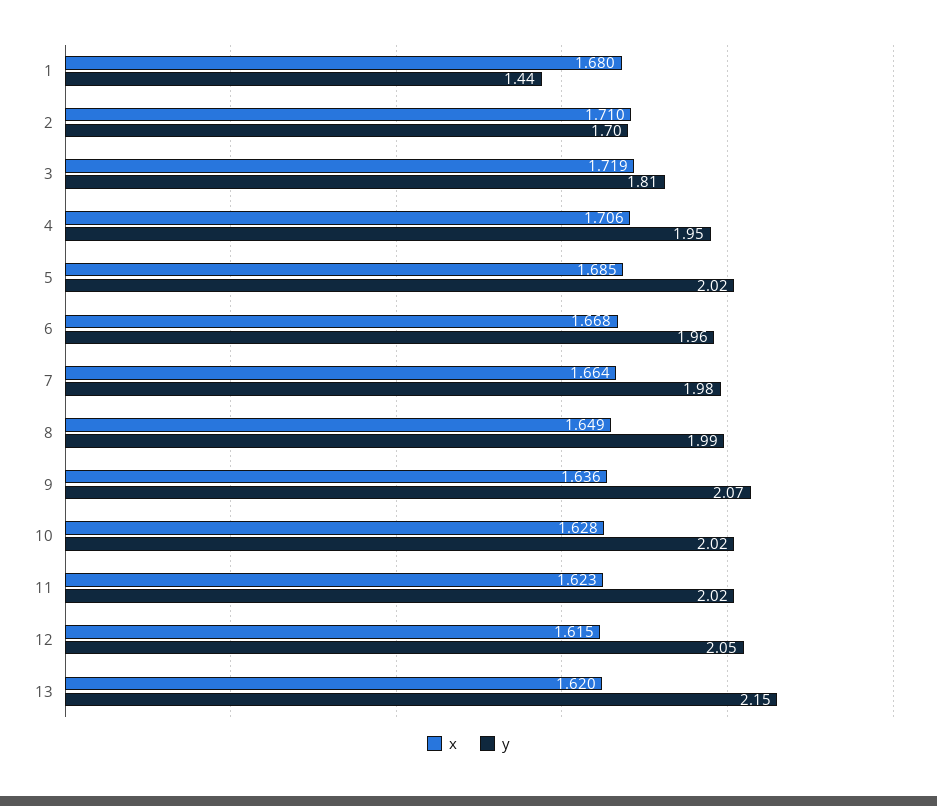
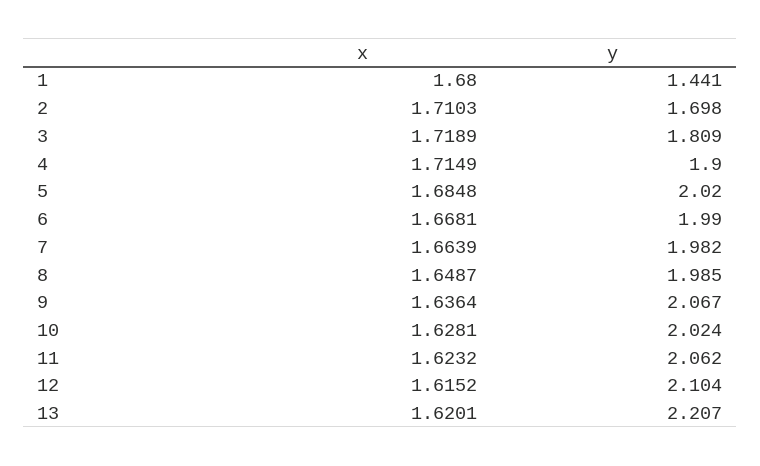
x, 4: 1.706 -> 1.7149
y, 4: 1.95 -> 1.9
y, 6: 1.96 -> 1.99
y, 11: 2.02 -> 2.062
y, 12: 2.05 -> 2.104
y, 13: 2.15 -> 2.207

